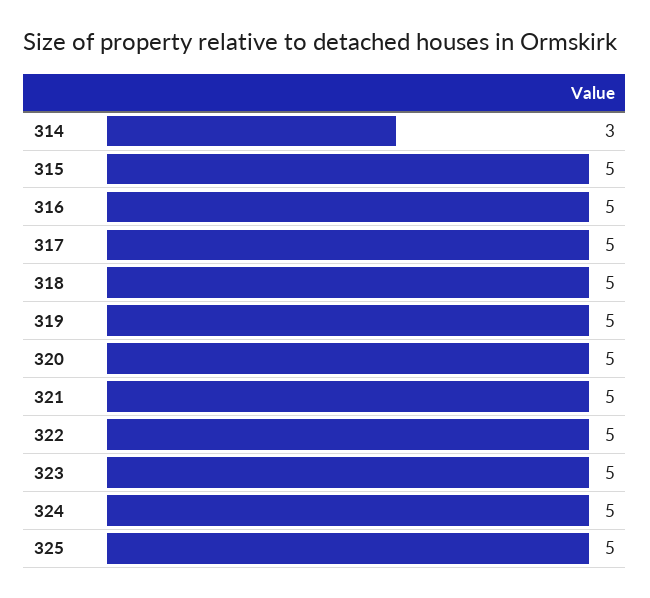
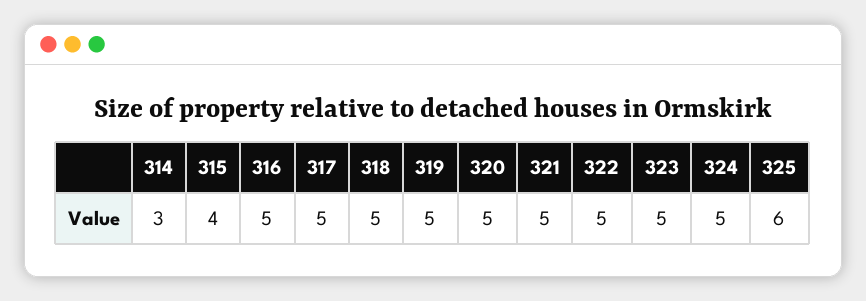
315: 5 -> 4
325: 5 -> 6

